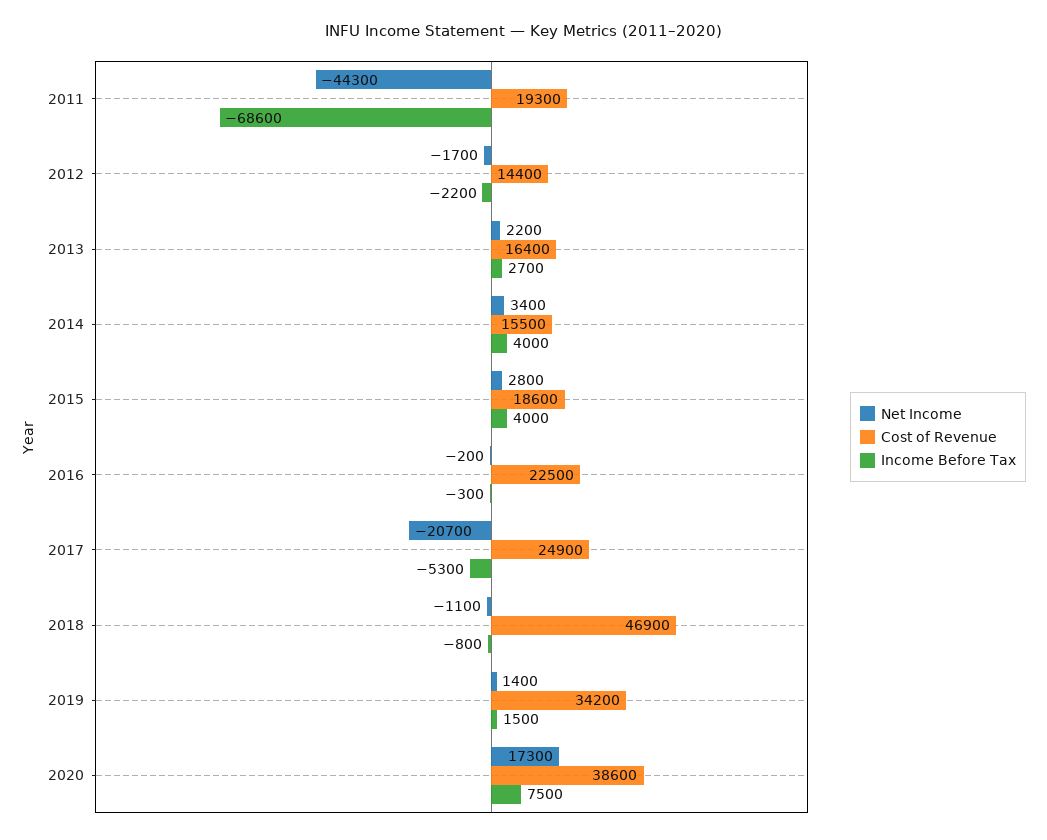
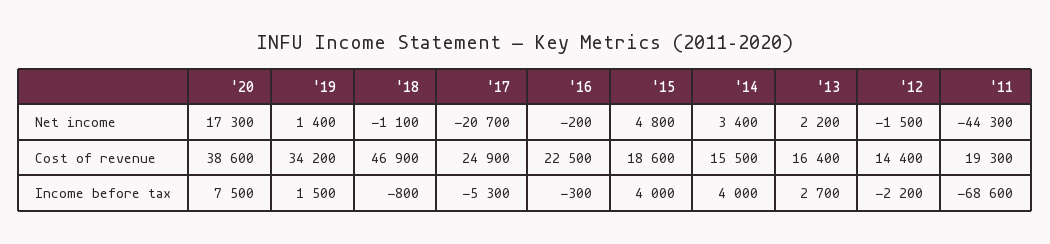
Net Income, 2012: -1700 -> -1500
Net Income, 2015: 2800 -> 4800

